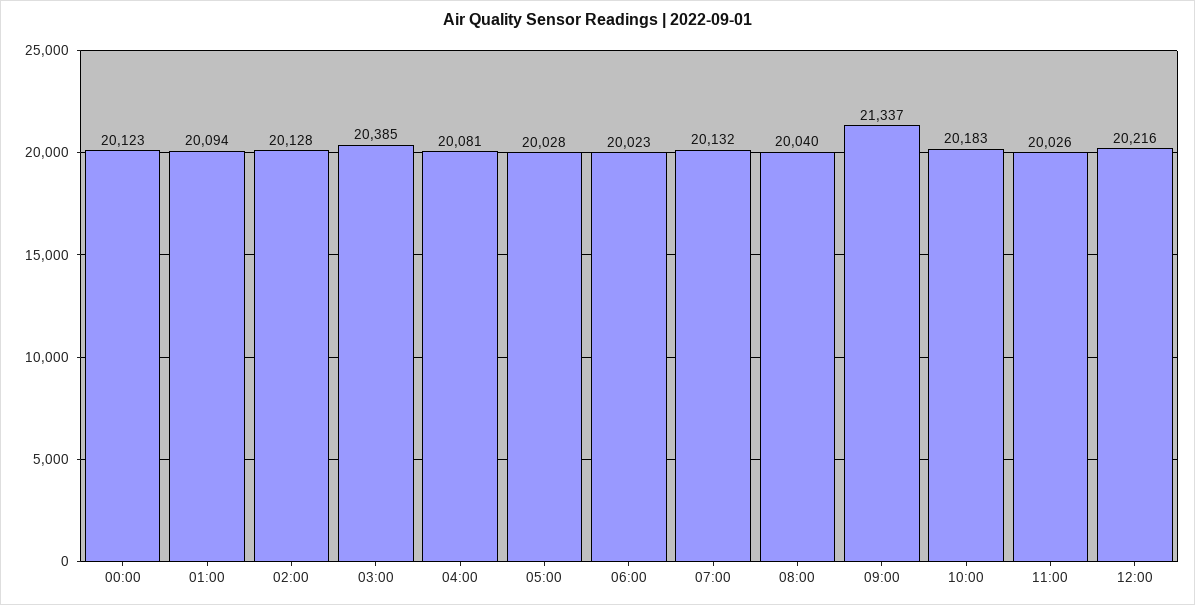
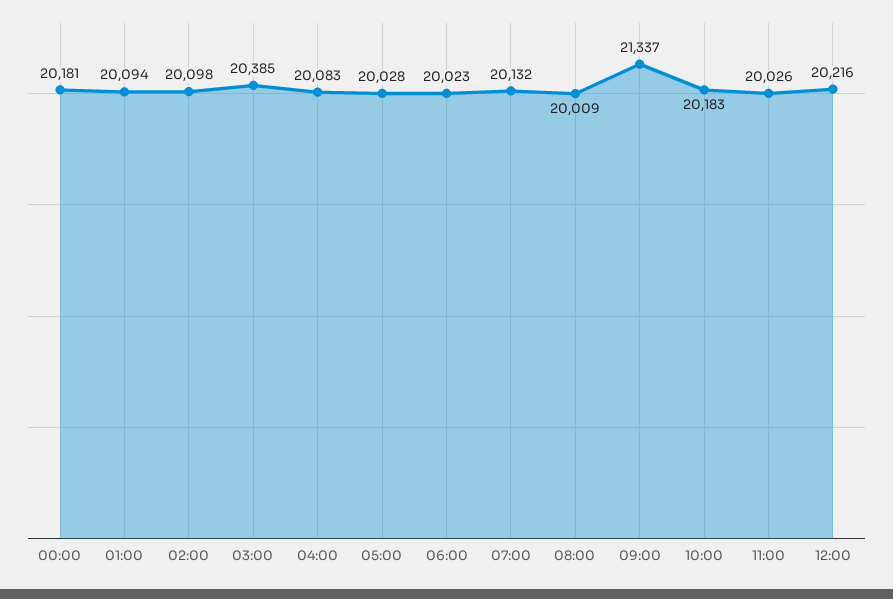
00:00: 20123 -> 20181
02:00: 20128 -> 20098
04:00: 20081 -> 20083
08:00: 20040 -> 20009

